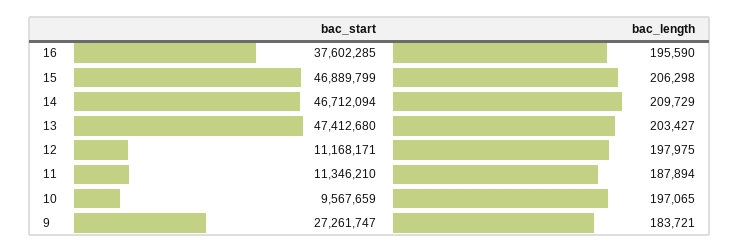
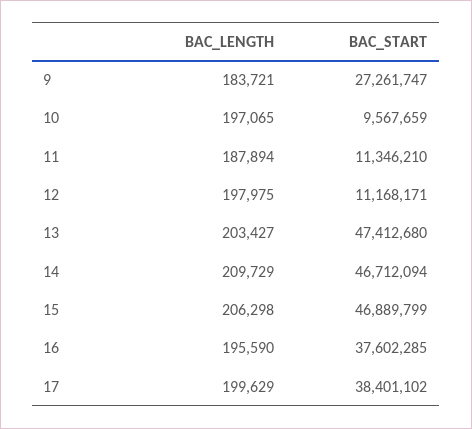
bac_length, 17: none -> 199629
bac_start, 17: none -> 38401102

